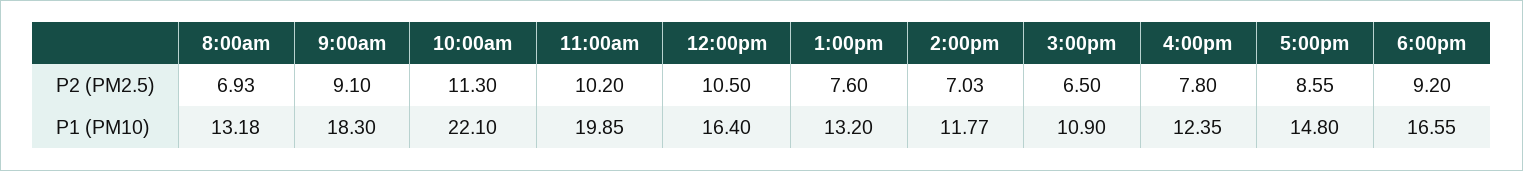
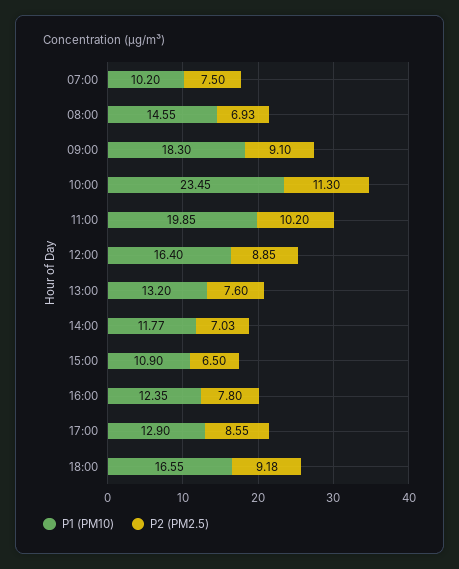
P2 (PM2.5), 12:00pm: 10.5 -> 8.85
P2 (PM2.5), 6:00pm: 9.2 -> 9.18
P1 (PM10), 8:00am: 13.18 -> 14.55
P1 (PM10), 10:00am: 22.1 -> 23.45
P1 (PM10), 5:00pm: 14.8 -> 12.9
P1 (PM10), 07:00: none -> 10.2
P2 (PM2.5), 07:00: none -> 7.5

